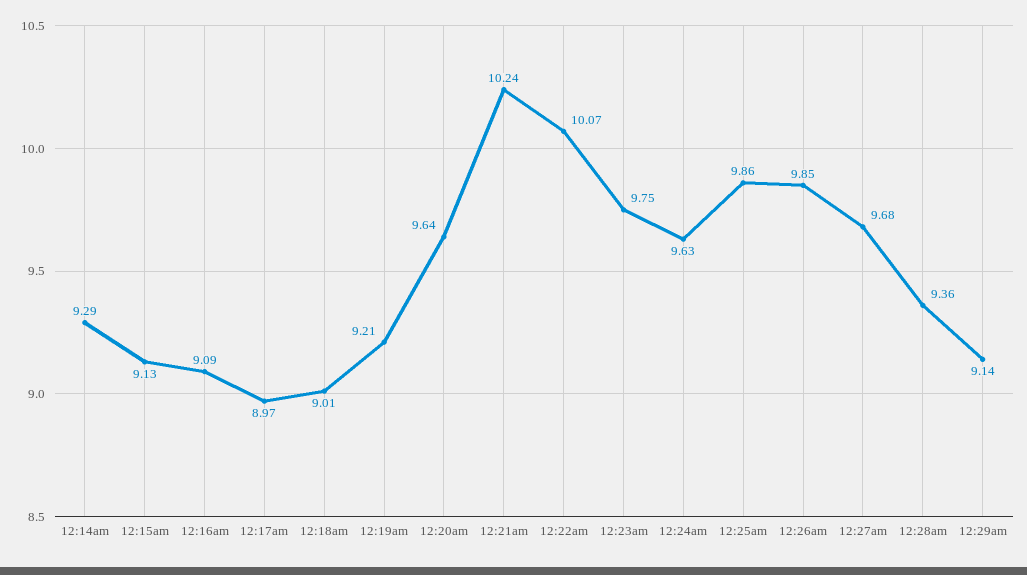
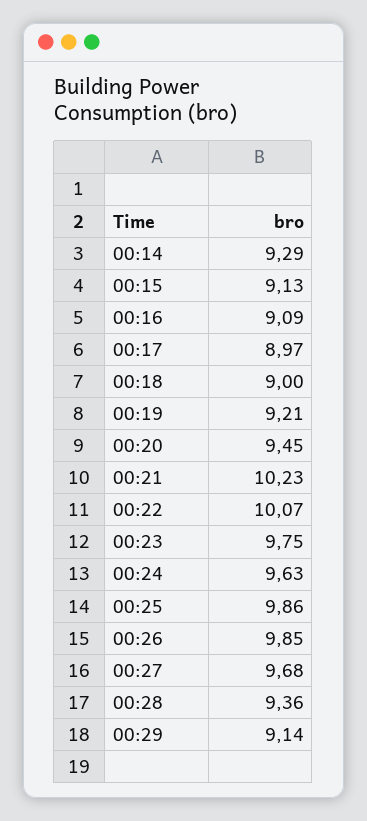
12:18am: 9.01 -> 9
12:20am: 9.64 -> 9.45
12:21am: 10.24 -> 10.23

